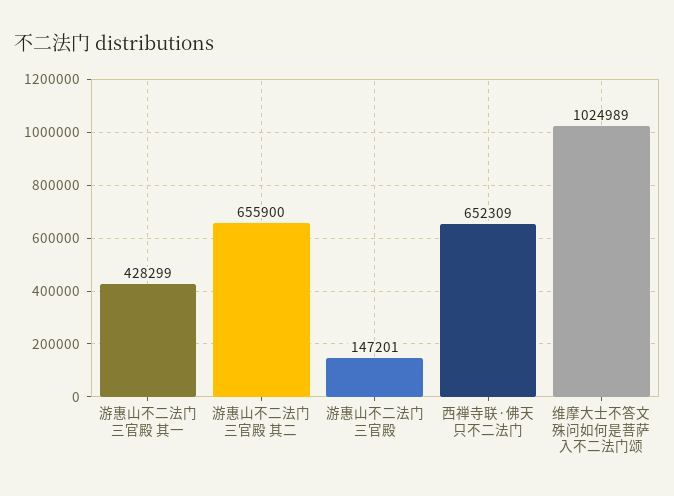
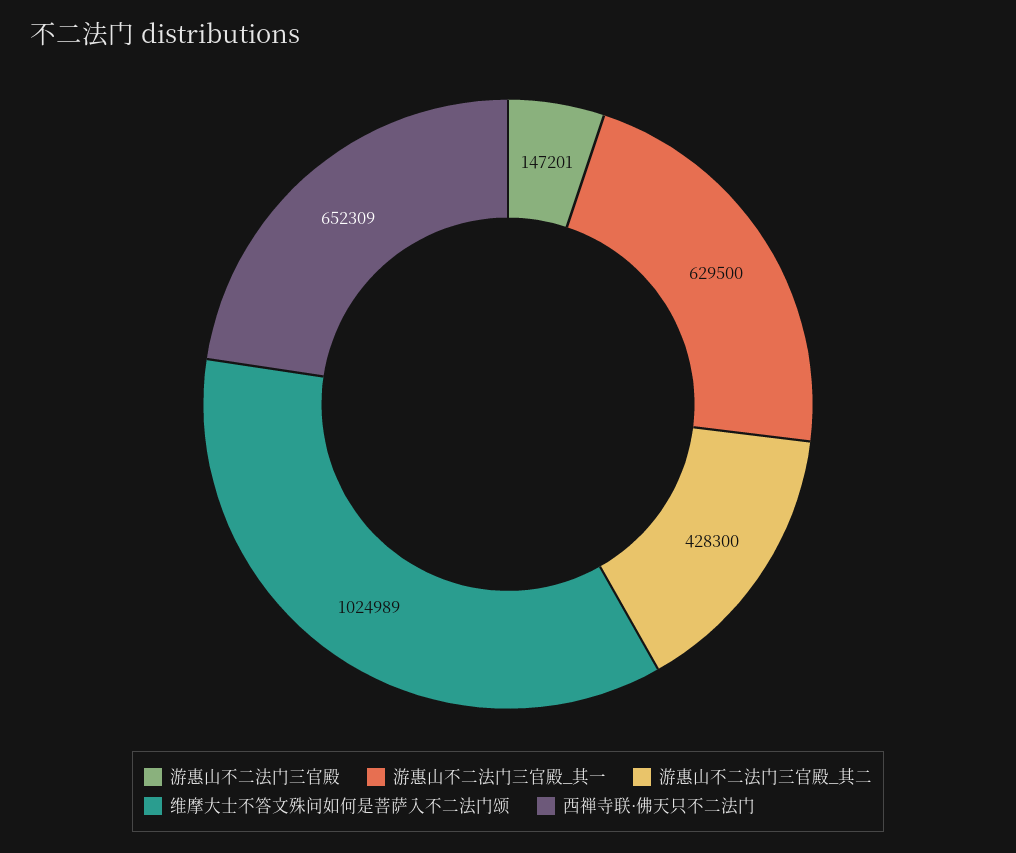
游惠山不二法门三官殿 其一: 428299 -> 629500
游惠山不二法门三官殿 其二: 655900 -> 428300

